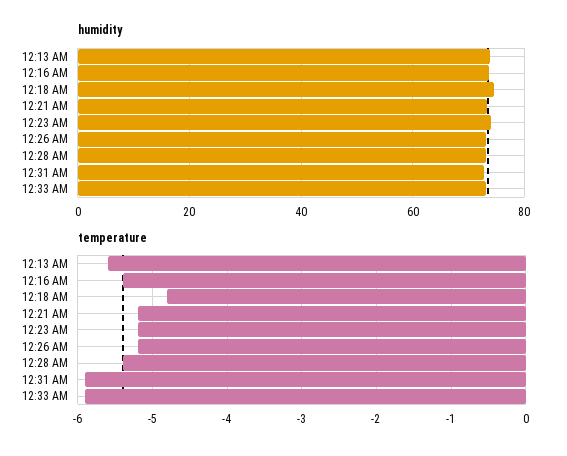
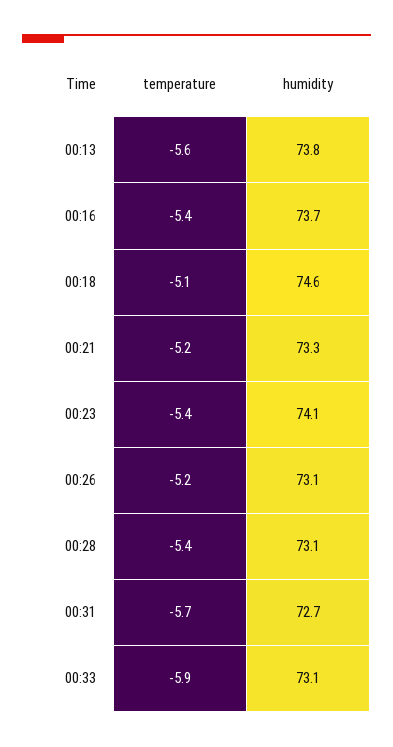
temperature, 12:18 AM: -4.8 -> -5.1
temperature, 12:23 AM: -5.2 -> -5.4
temperature, 12:31 AM: -5.9 -> -5.7

